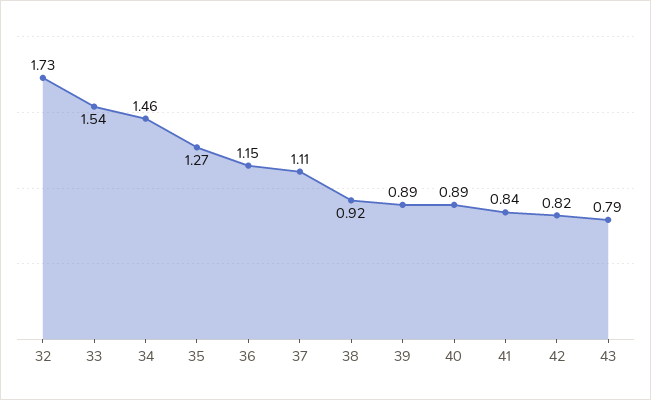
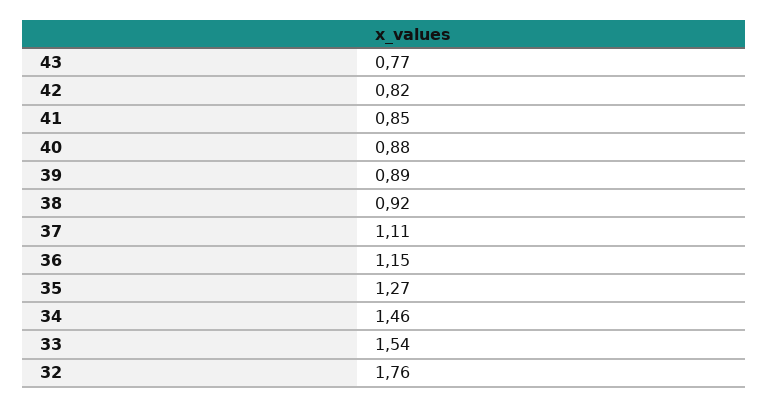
32: 1.73 -> 1.76
40: 0.89 -> 0.88
41: 0.84 -> 0.85
43: 0.79 -> 0.77

